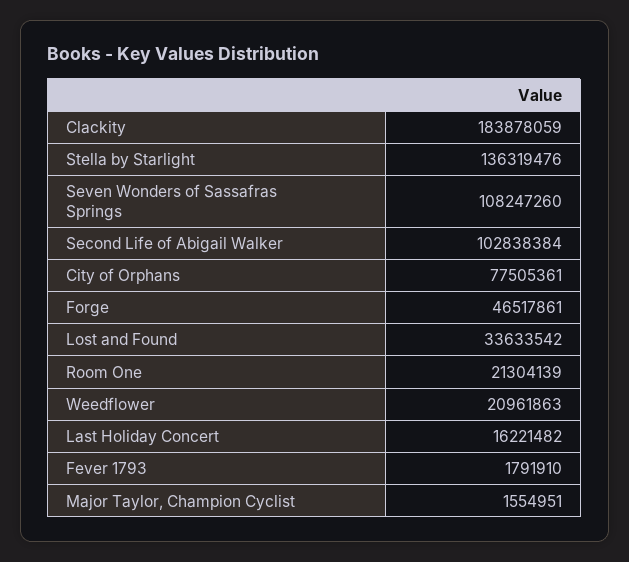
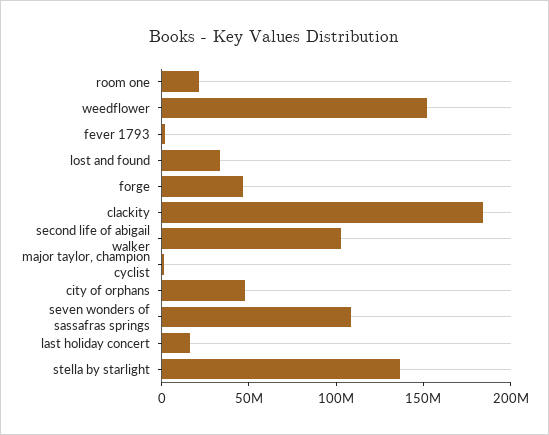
City of Orphans: 77505361 -> 50000000
Weedflower: 20961863 -> 150000000

